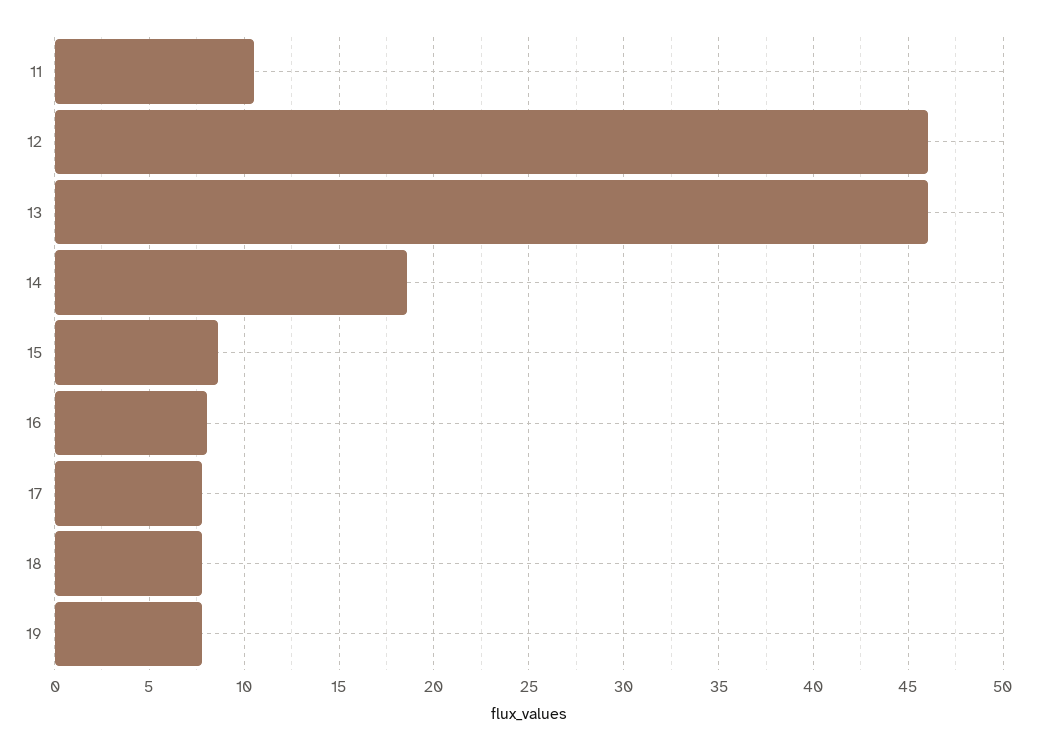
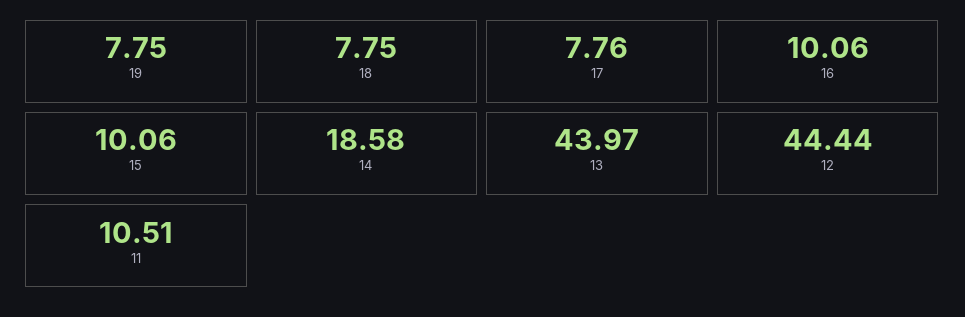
12: 46 -> 44.44
13: 46 -> 43.97
15: 8.5 -> 10.06
16: 8 -> 10.06

